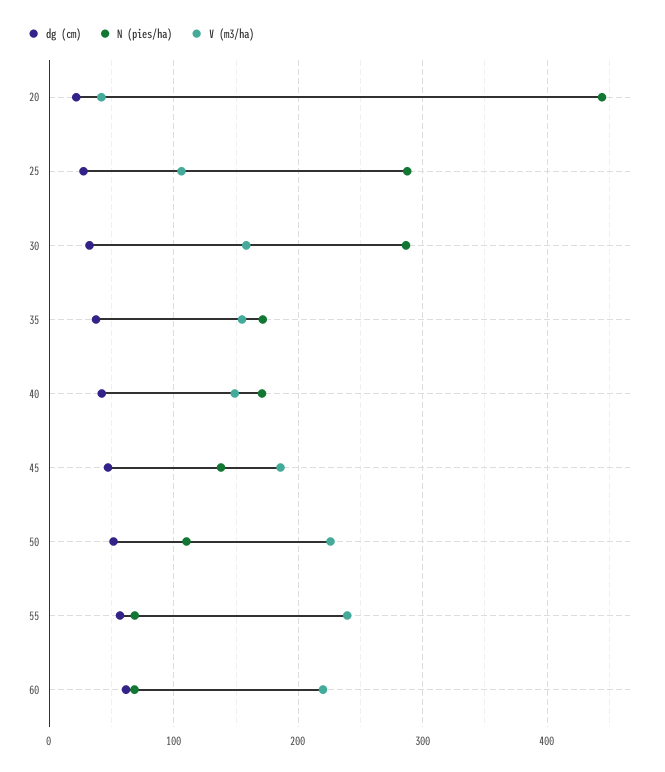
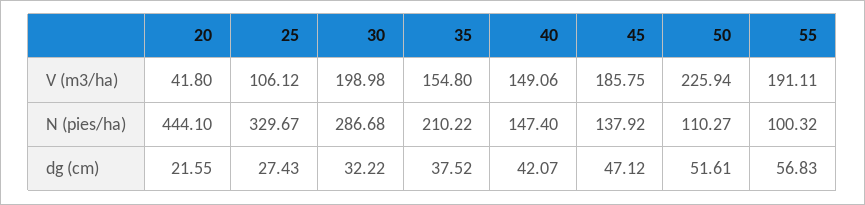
N (pies/ha), 25: 290 -> 329.67
V (m3/ha), 30: 160 -> 198.98
N (pies/ha), 35: 170 -> 210.22
N (pies/ha), 40: 170 -> 147.4
N (pies/ha), 55: 70 -> 100.32
V (m3/ha), 55: 240 -> 191.11
dg (cm), 60: 60 -> none
N (pies/ha), 60: 70 -> none
V (m3/ha), 60: 220 -> none

